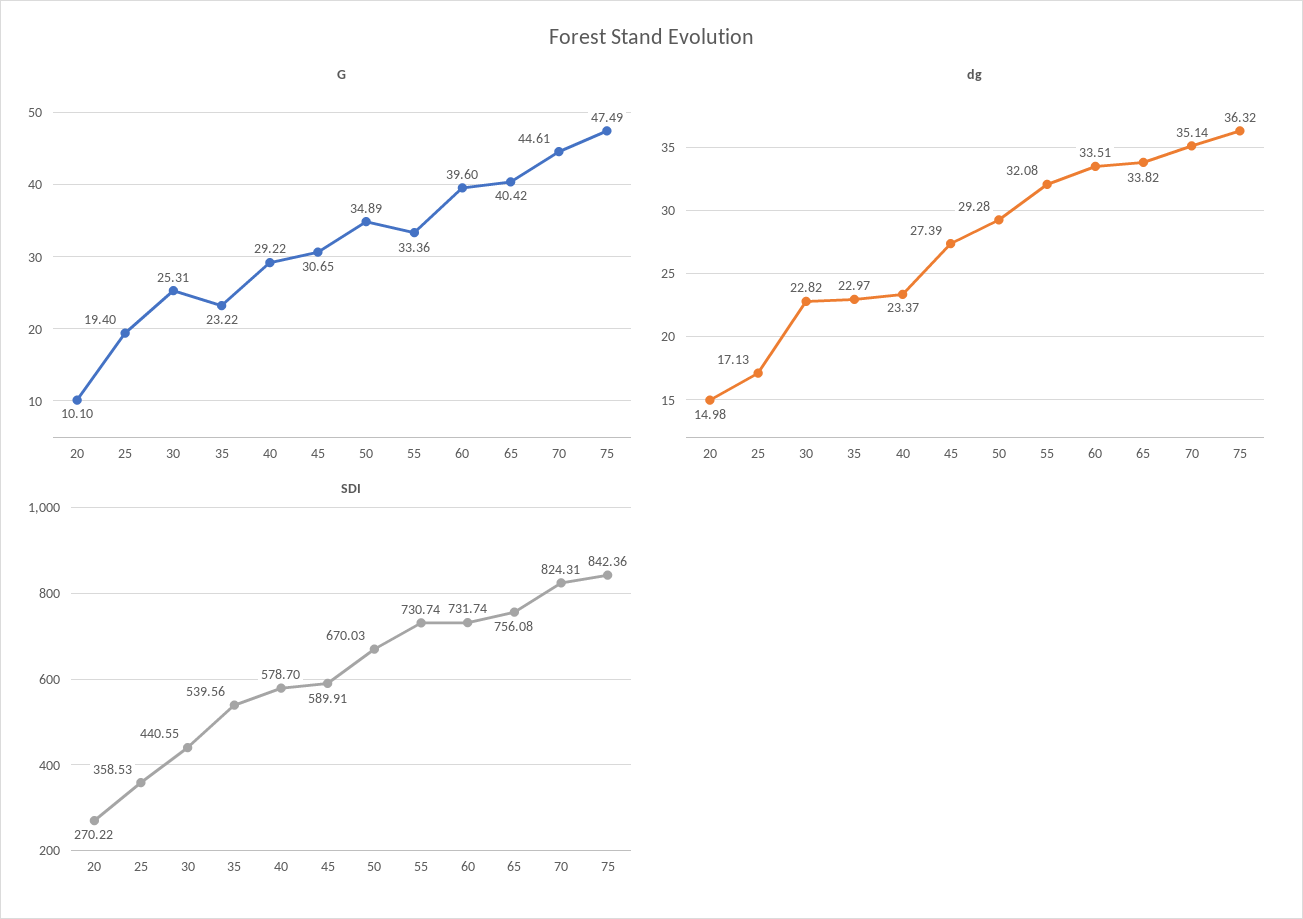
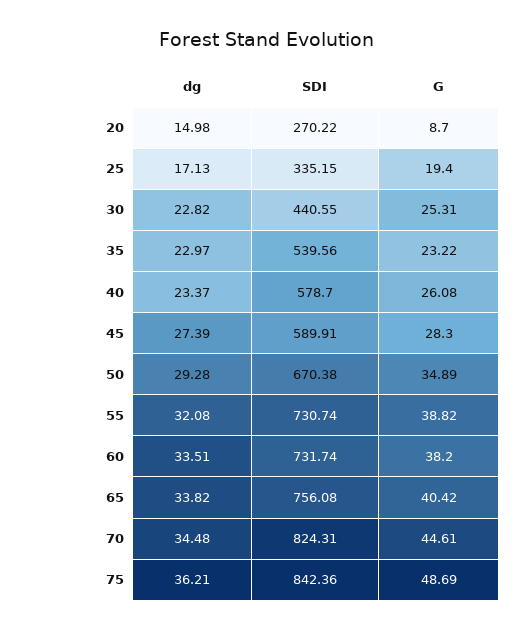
G, 20: 10.1 -> 8.7
G, 40: 29.22 -> 26.08
G, 45: 30.65 -> 28.3
G, 55: 33.36 -> 38.82
G, 60: 39.6 -> 38.2
G, 75: 47.49 -> 48.69
dg, 70: 35.14 -> 34.48
dg, 75: 36.32 -> 36.21
SDI, 25: 358.53 -> 335.15
SDI, 50: 670.03 -> 670.38

